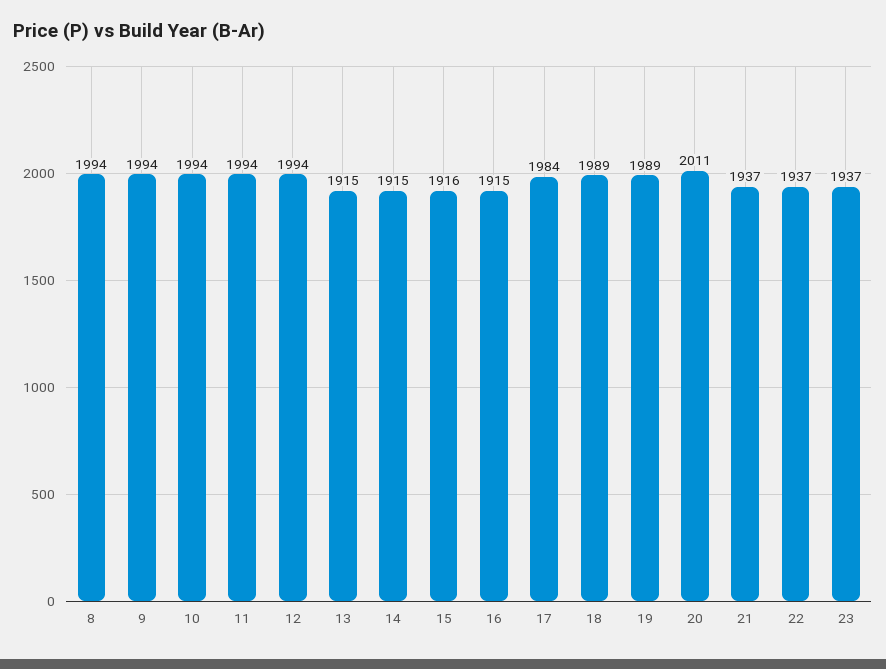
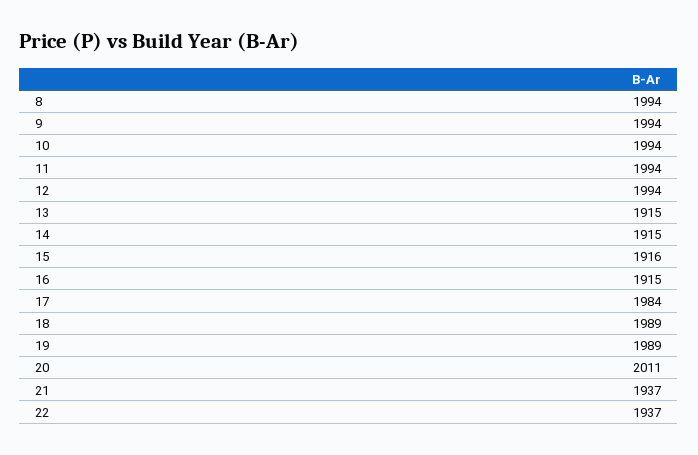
23: 1937 -> none

